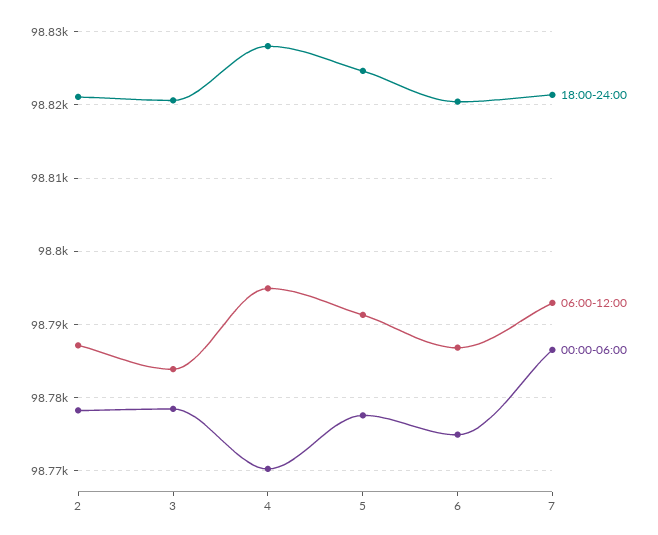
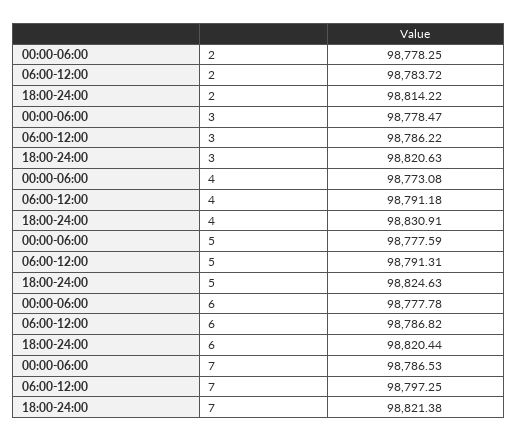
18:00-24:00, 2: 98821 -> 98814.22
06:00-12:00, 2: 98787 -> 98783.72
06:00-12:00, 3: 98784 -> 98786.22
18:00-24:00, 4: 98828 -> 98830.91
06:00-12:00, 4: 98795 -> 98791.18
00:00-06:00, 4: 98770 -> 98773.08
00:00-06:00, 6: 98775 -> 98777.78
06:00-12:00, 7: 98793 -> 98797.25

